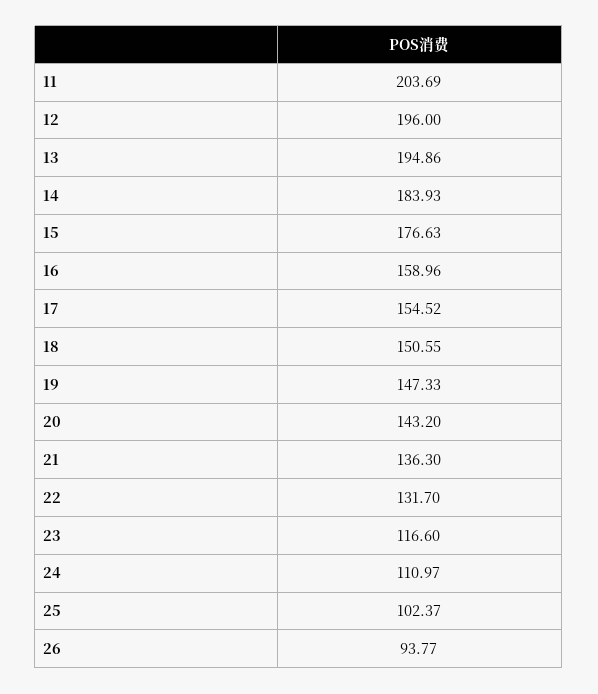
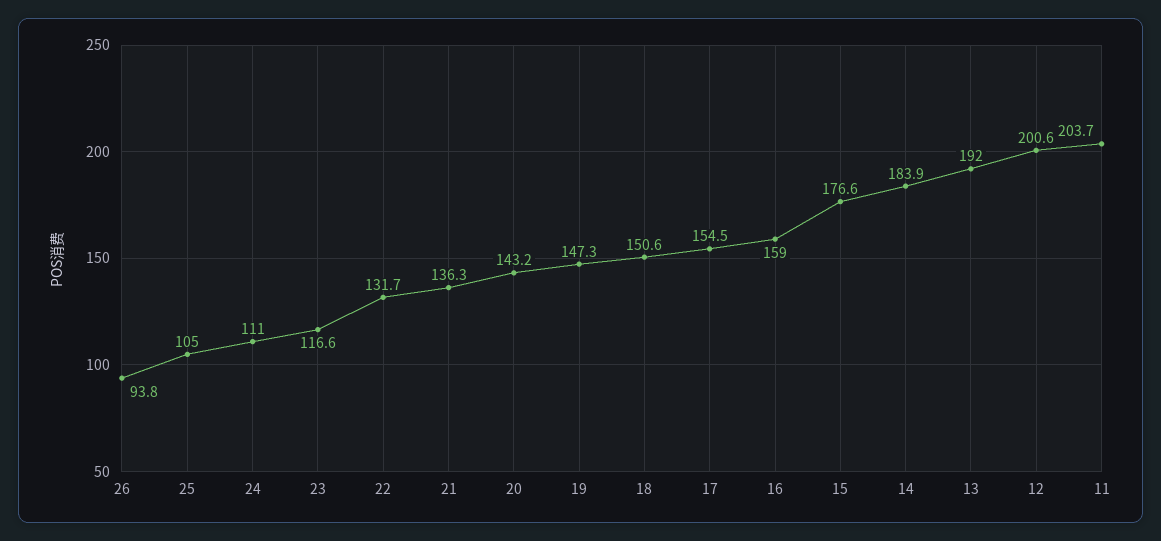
12: 196 -> 200.6
13: 194.86 -> 192
25: 102.37 -> 105

